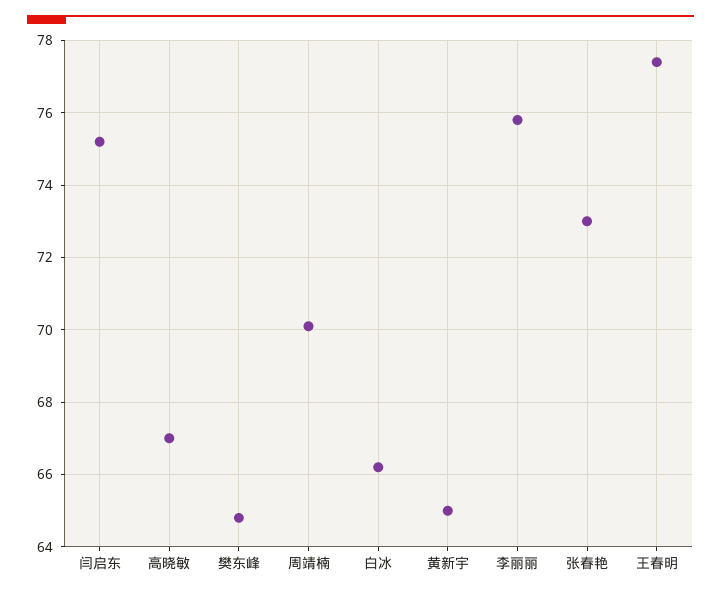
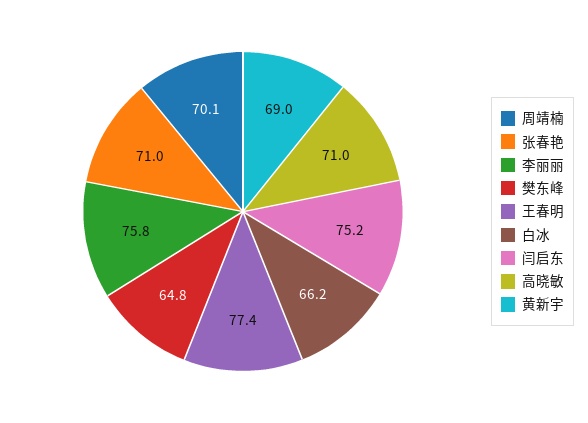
高晓敏: 67 -> 71
黄新宇: 65 -> 69
张春艳: 73 -> 71

